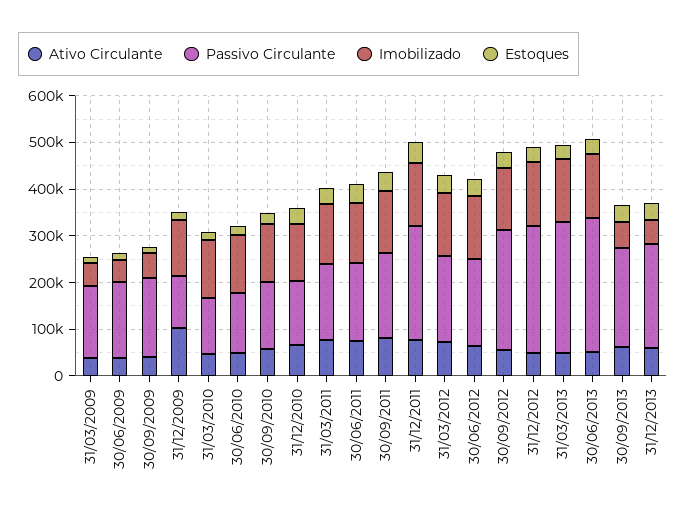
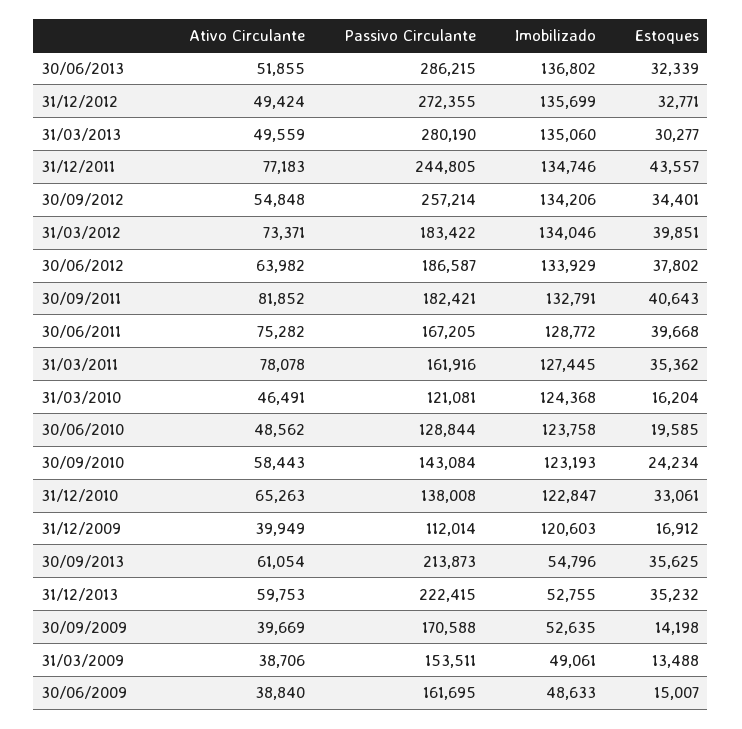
Ativo Circulante, 31/12/2009: 100000 -> 39949

